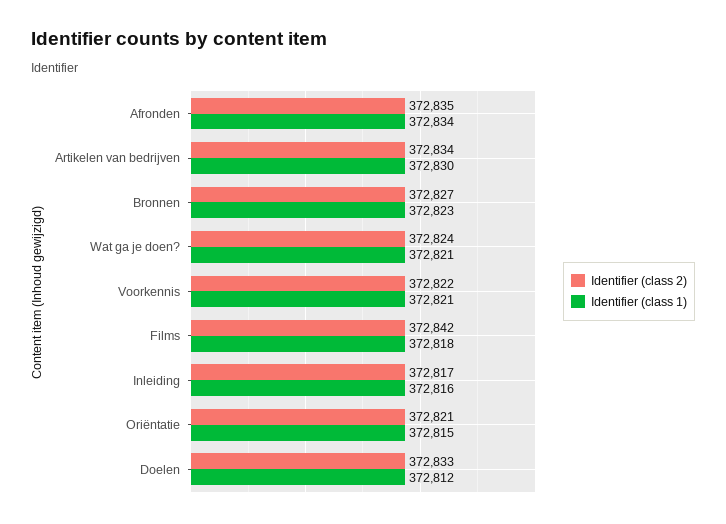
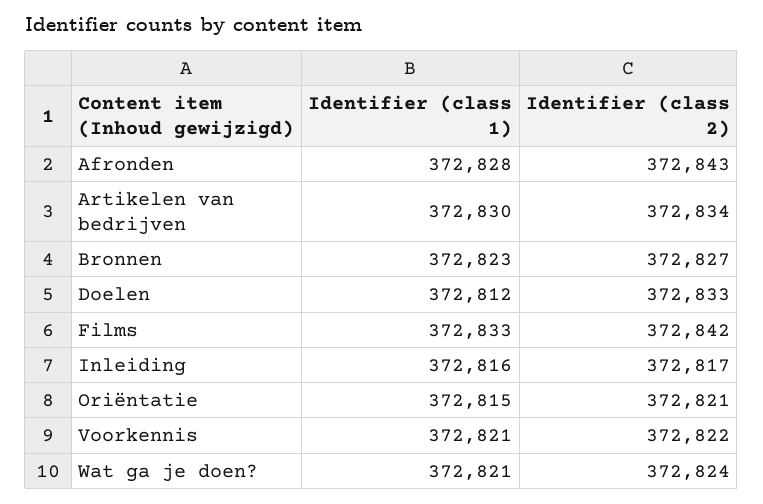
Identifier (class 2), Afronden: 372835 -> 372843
Identifier (class 1), Afronden: 372834 -> 372828
Identifier (class 1), Films: 372818 -> 372833

